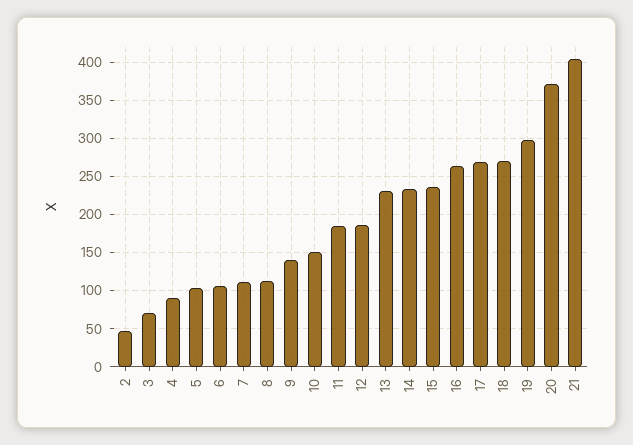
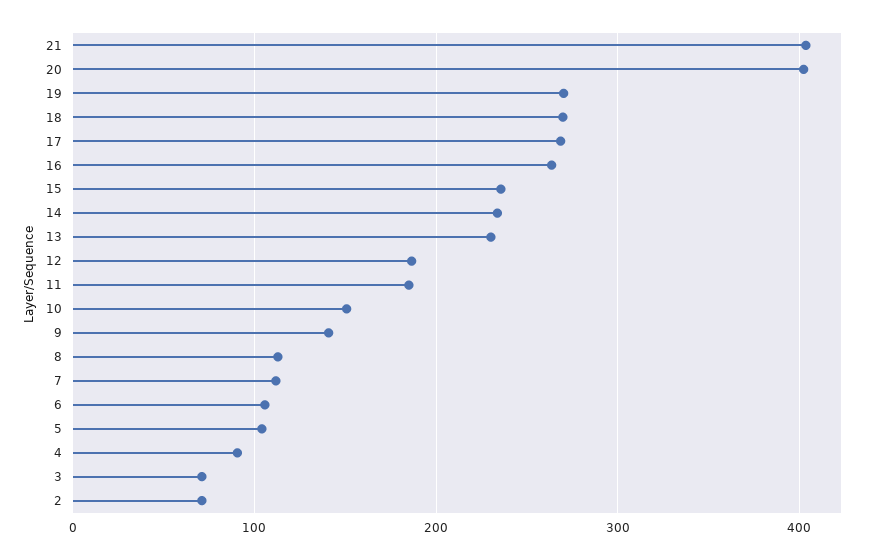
2: 50 -> 70
19: 300 -> 270
20: 370 -> 400

